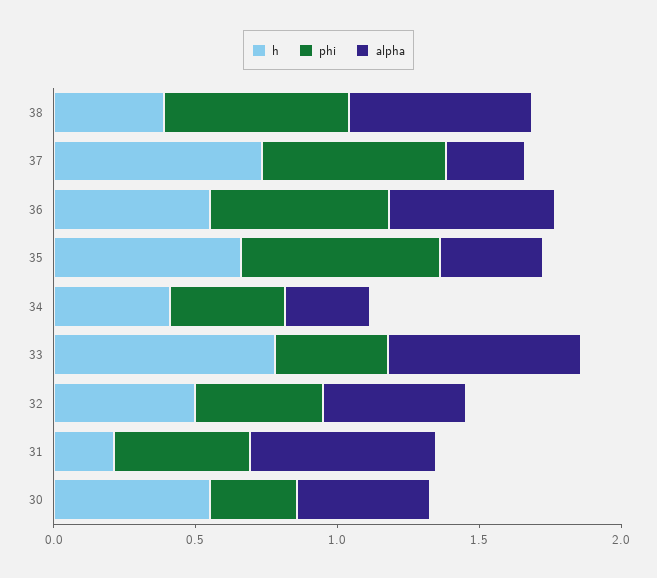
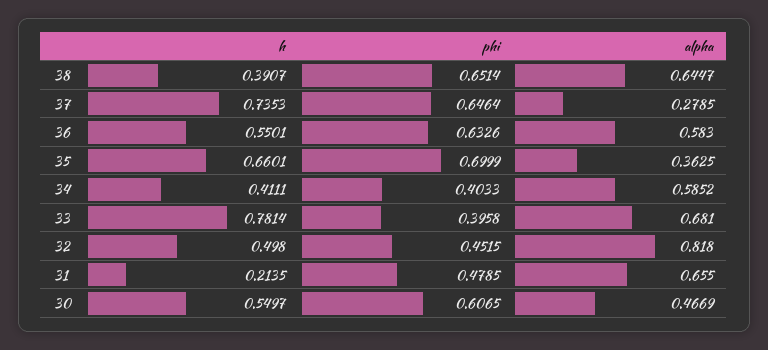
alpha, 34: 0.3 -> 0.5852
alpha, 32: 0.5 -> 0.818
phi, 30: 0.3 -> 0.6065

